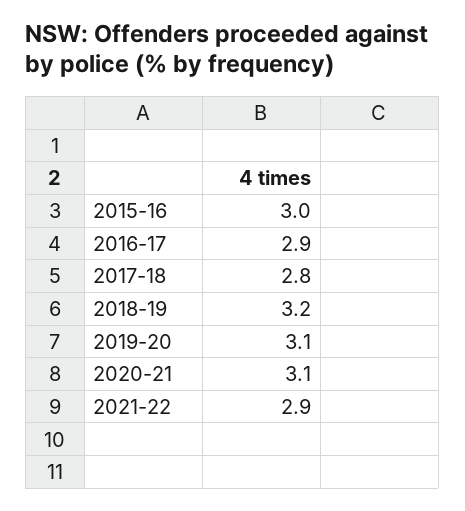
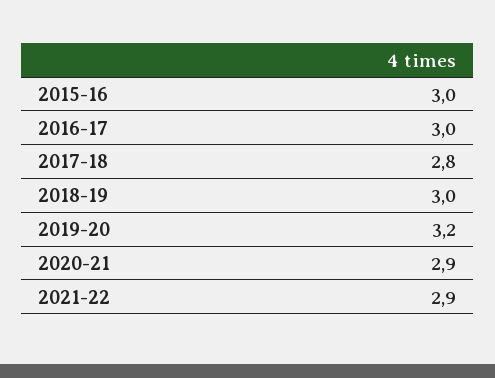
2016-17: 2.9 -> 3
2018-19: 3.2 -> 3
2019-20: 3.1 -> 3.2
2020-21: 3.1 -> 2.9

